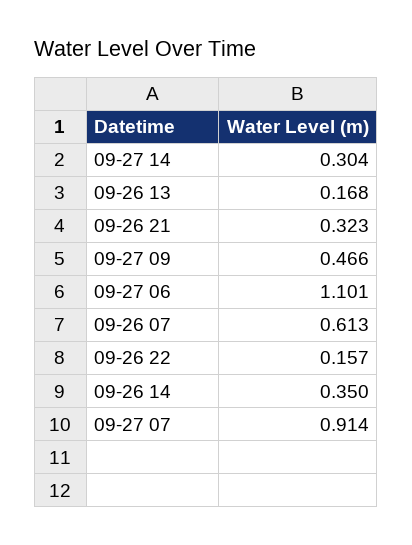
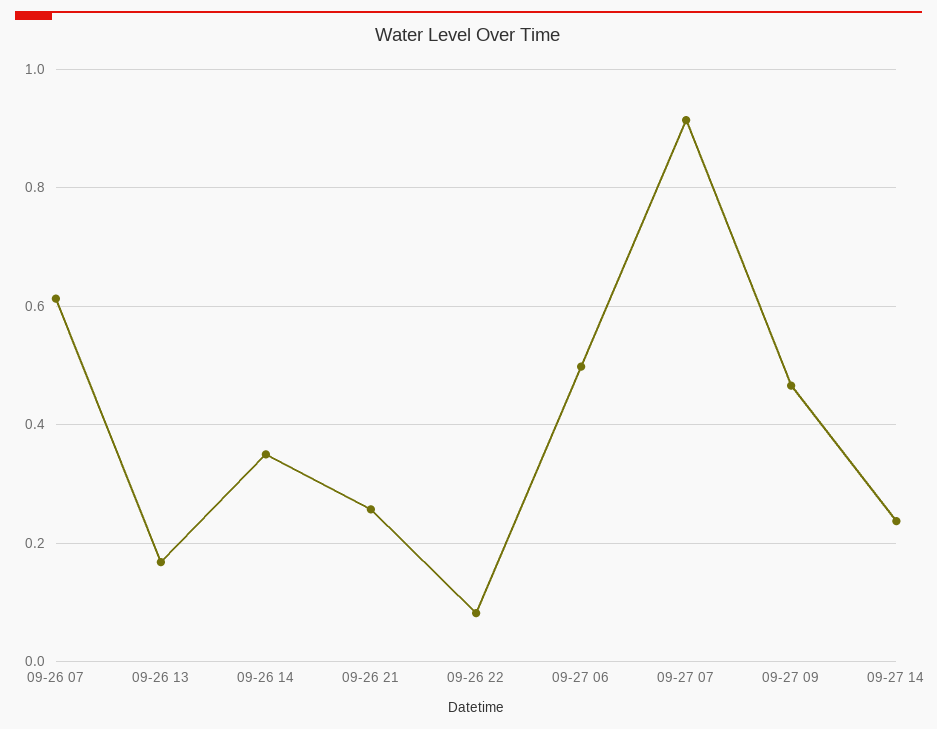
09-27 14: 0.304 -> 0.24
09-26 21: 0.323 -> 0.26
09-27 06: 1.101 -> 0.5
09-26 22: 0.157 -> 0.08

